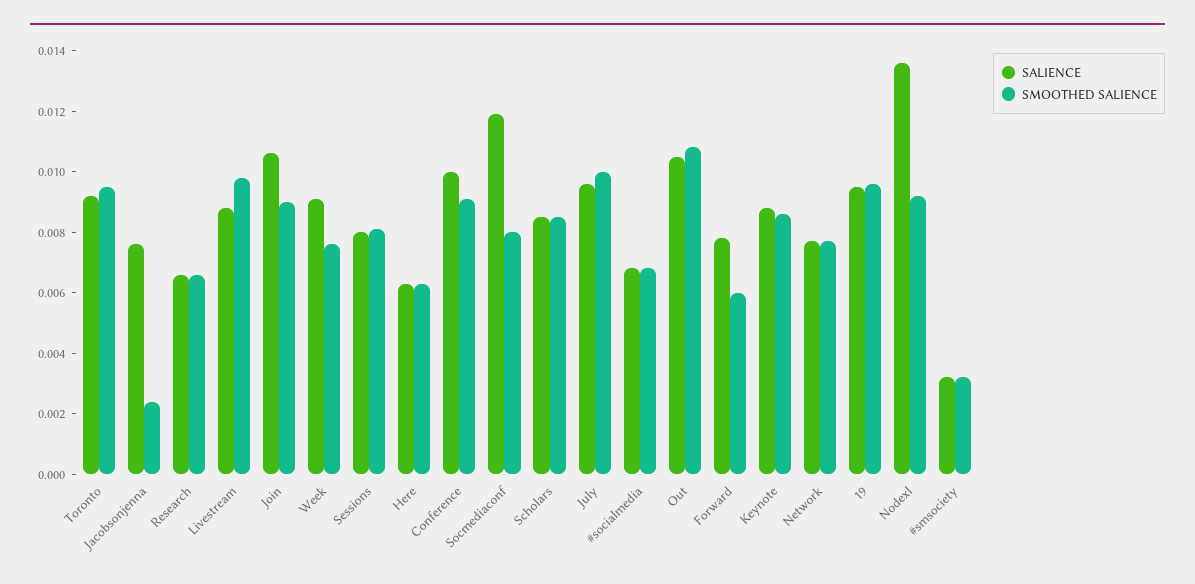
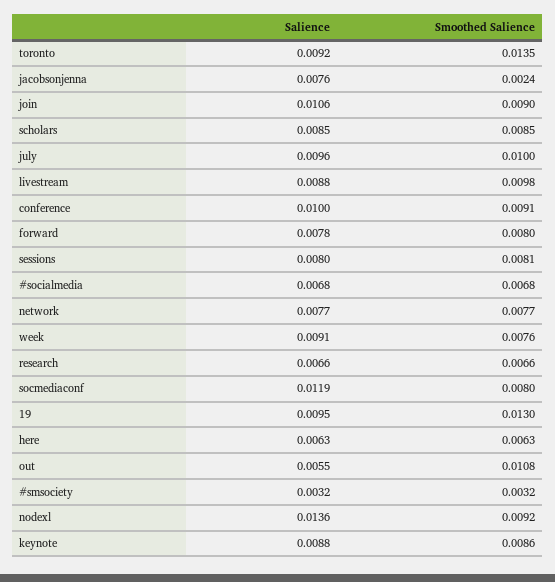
SMOOTHED SALIENCE, Toronto: 0.0095 -> 0.0135
SALIENCE, Out: 0.0105 -> 0.0055
SMOOTHED SALIENCE, Forward: 0.006 -> 0.008
SMOOTHED SALIENCE, 19: 0.0095 -> 0.013

